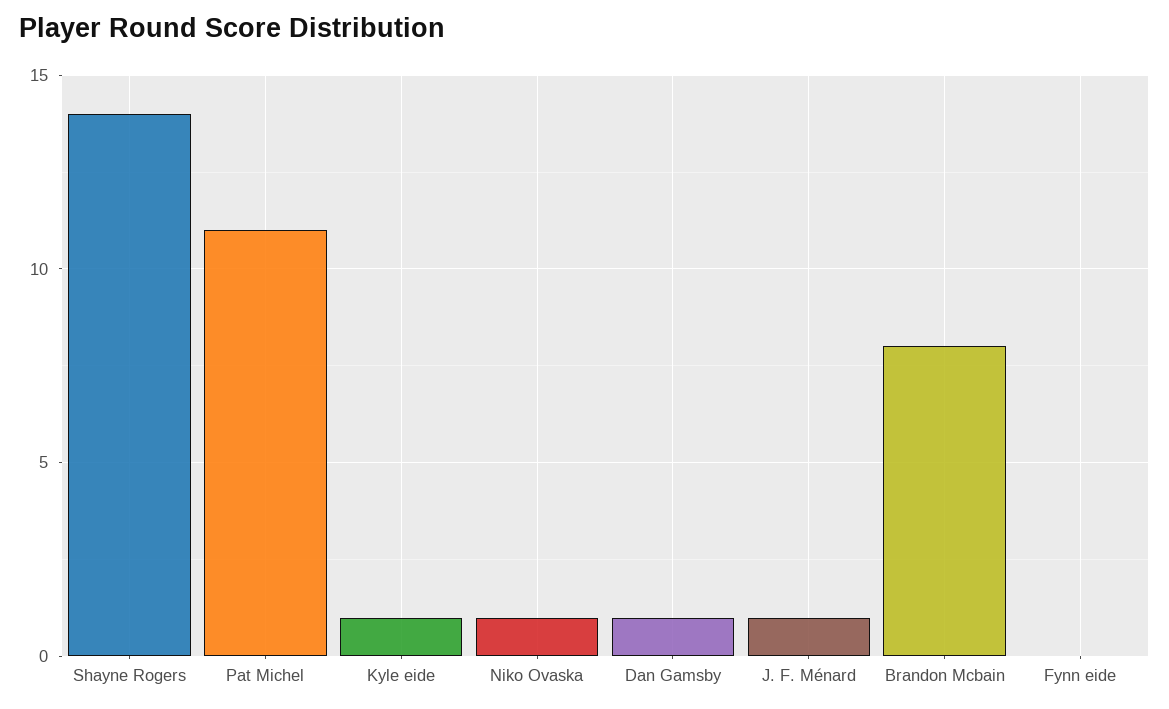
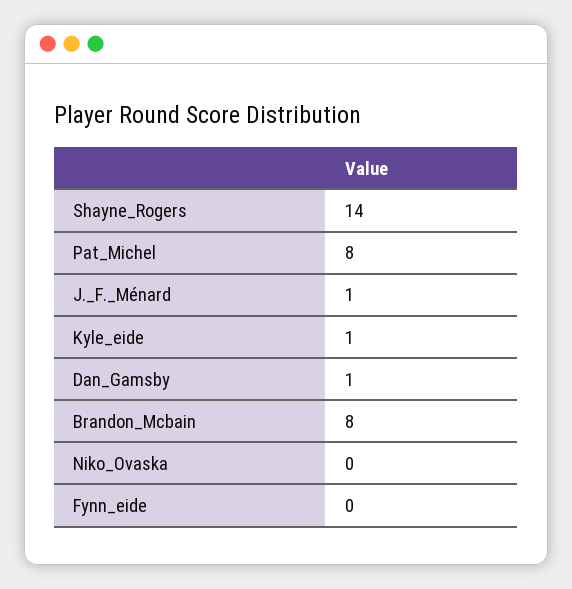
Pat Michel: 11 -> 8
Niko Ovaska: 1 -> 0

